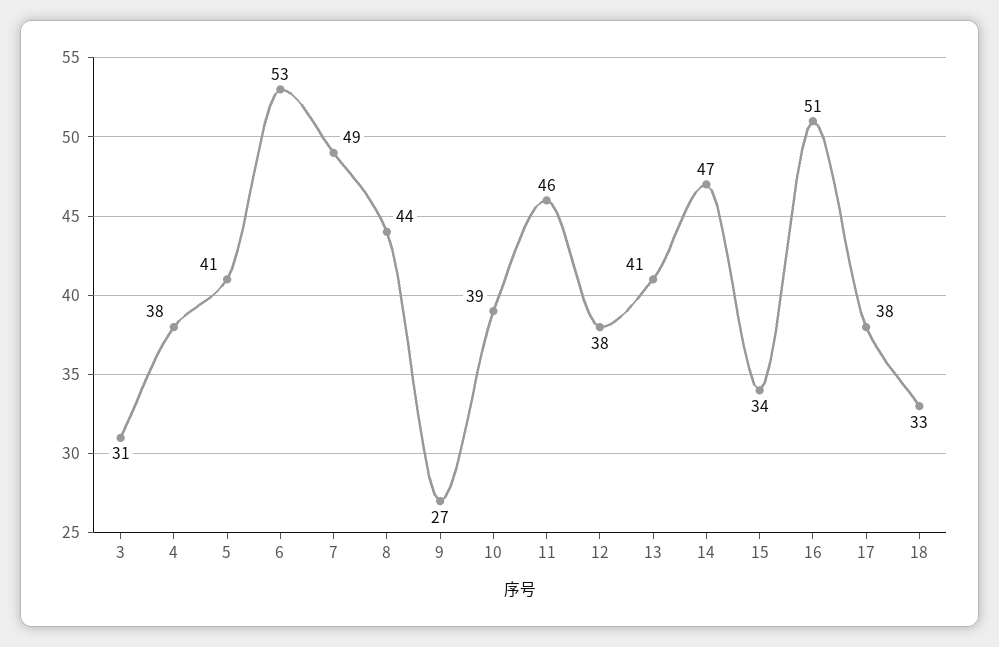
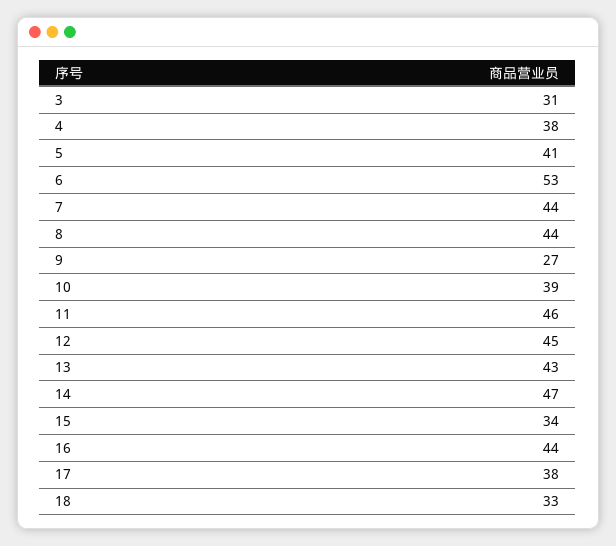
7: 49 -> 44
12: 38 -> 45
13: 41 -> 43
16: 51 -> 44

